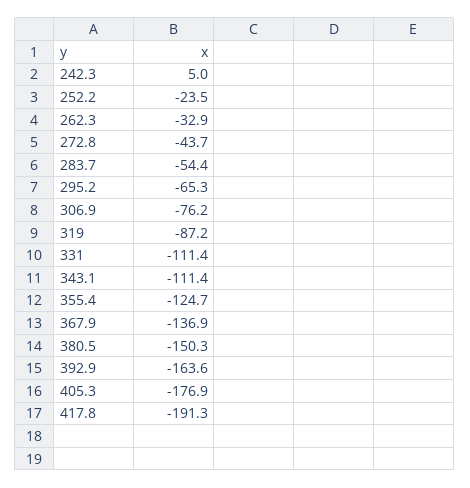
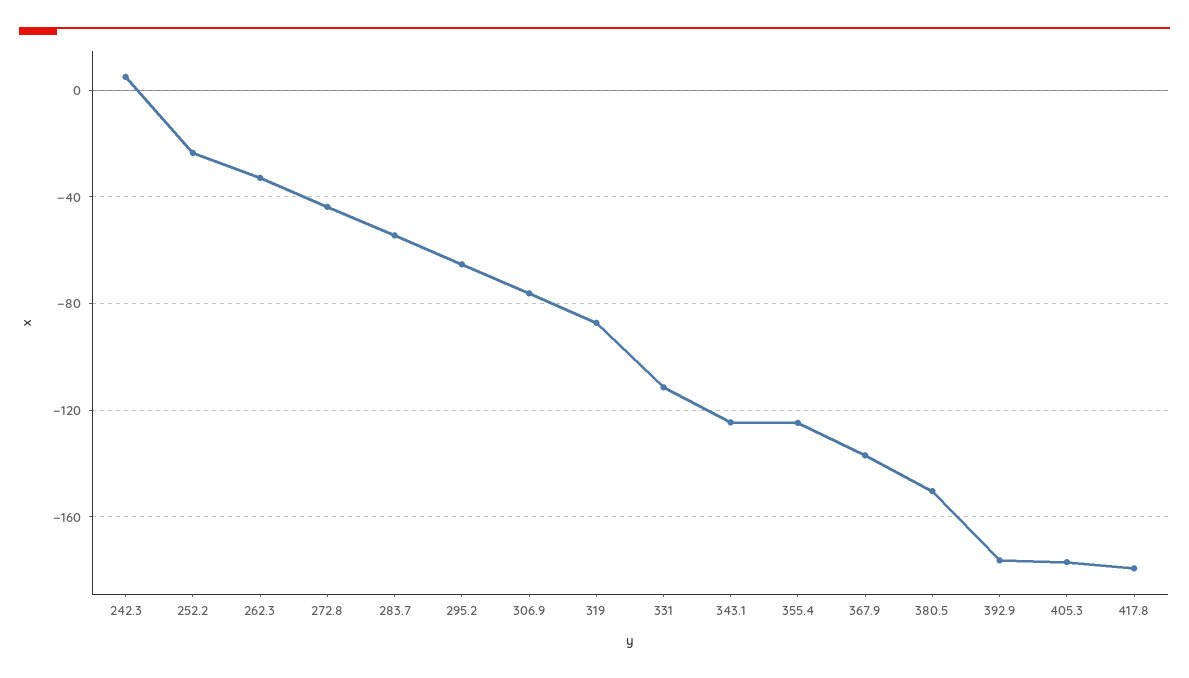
343.1: -111.4 -> -125
392.9: -163.6 -> -175
417.8: -191.3 -> -180

